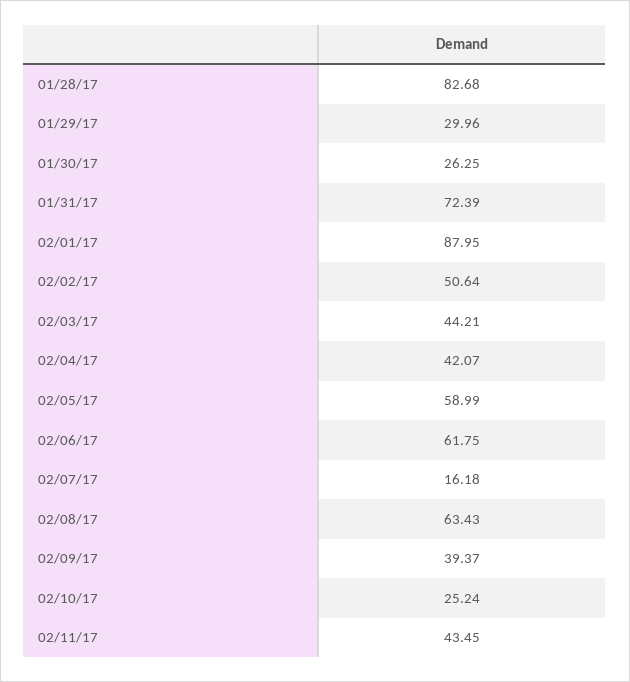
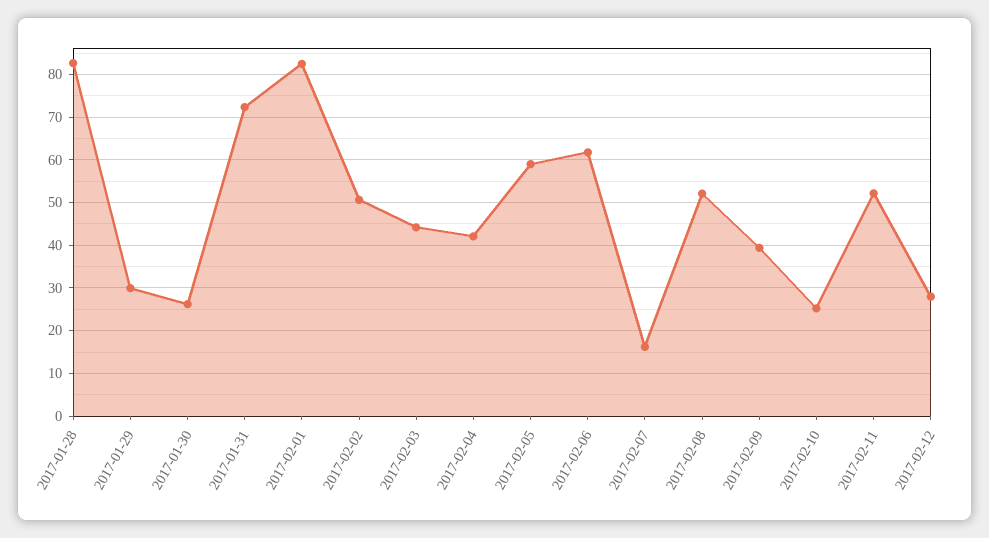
02/01/17: 87.95 -> 82
02/08/17: 63.43 -> 52
02/11/17: 43.45 -> 52
2017-02-12: none -> 28

